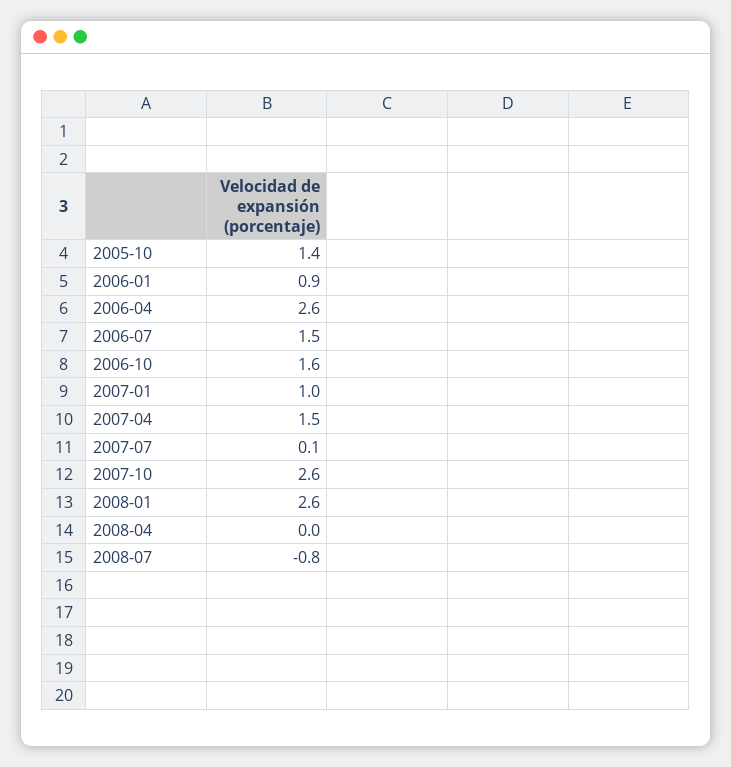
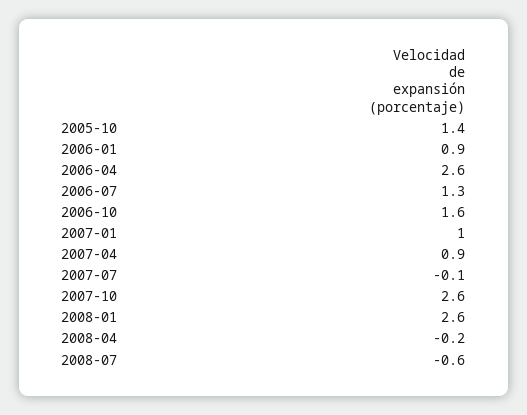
2006-07: 1.5 -> 1.3
2007-04: 1.5 -> 0.9
2007-07: 0.1 -> -0.1
2008-04: 0 -> -0.2
2008-07: -0.8 -> -0.6

